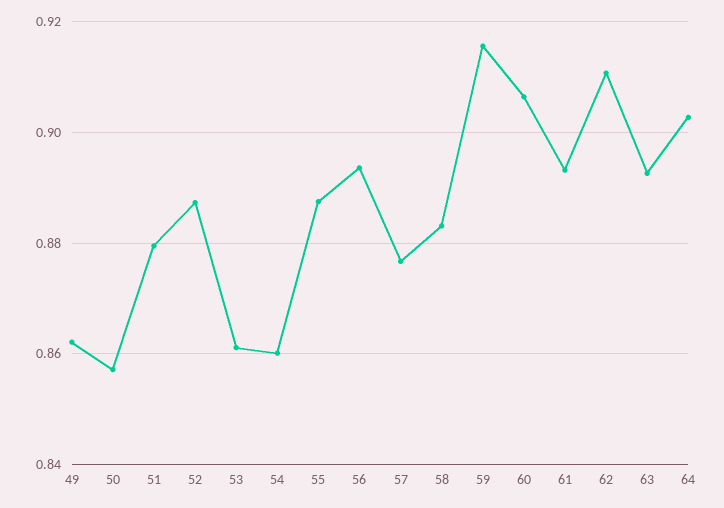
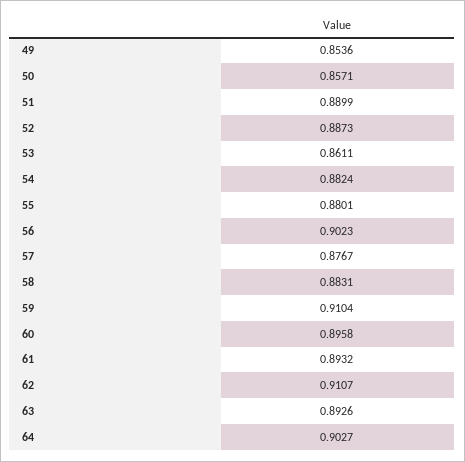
49: 0.862 -> 0.8536
51: 0.88 -> 0.8899
54: 0.86 -> 0.8824
55: 0.888 -> 0.8801
56: 0.894 -> 0.9023
59: 0.916 -> 0.9104
60: 0.906 -> 0.8958

